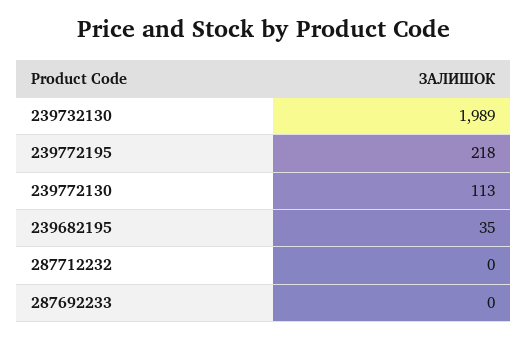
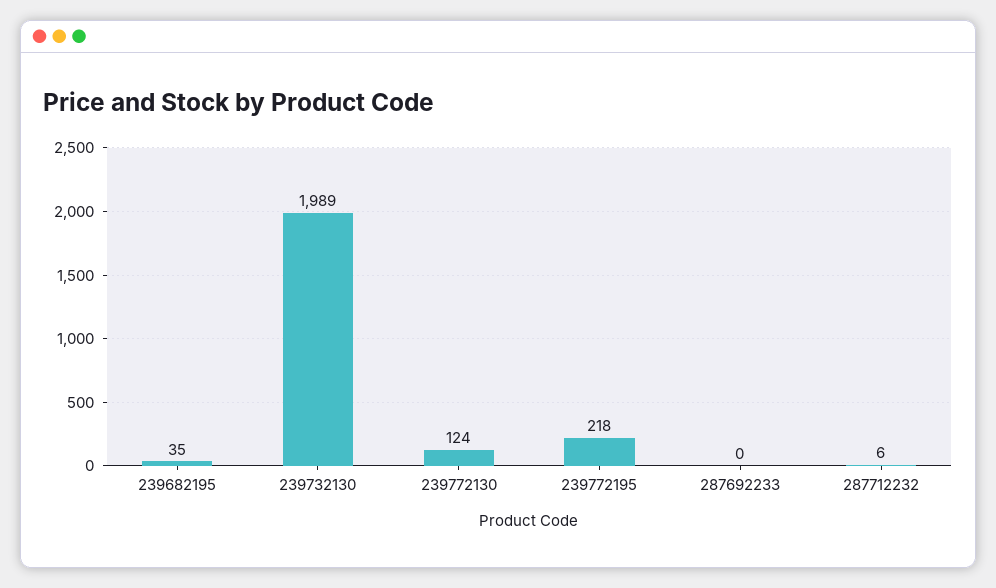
239772130: 113 -> 124
287712232: 0 -> 6

